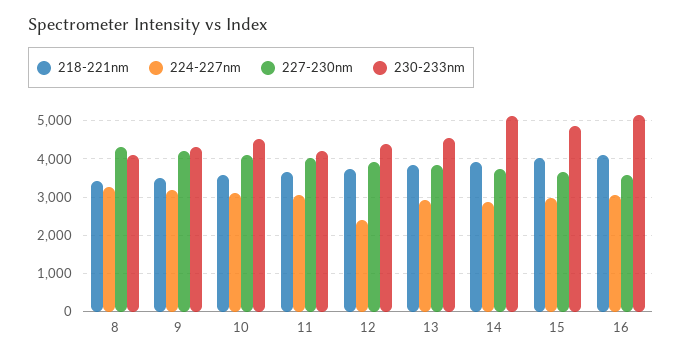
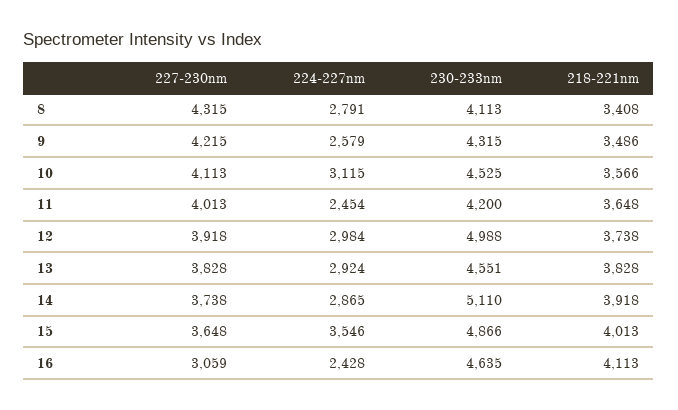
224-227nm, 8: 3200 -> 2791
224-227nm, 9: 3200 -> 2579
224-227nm, 11: 3000 -> 2454
224-227nm, 12: 2400 -> 2984
230-233nm, 12: 4400 -> 4988
224-227nm, 15: 3000 -> 3546
224-227nm, 16: 3000 -> 2428
227-230nm, 16: 3600 -> 3059
230-233nm, 16: 5200 -> 4635

